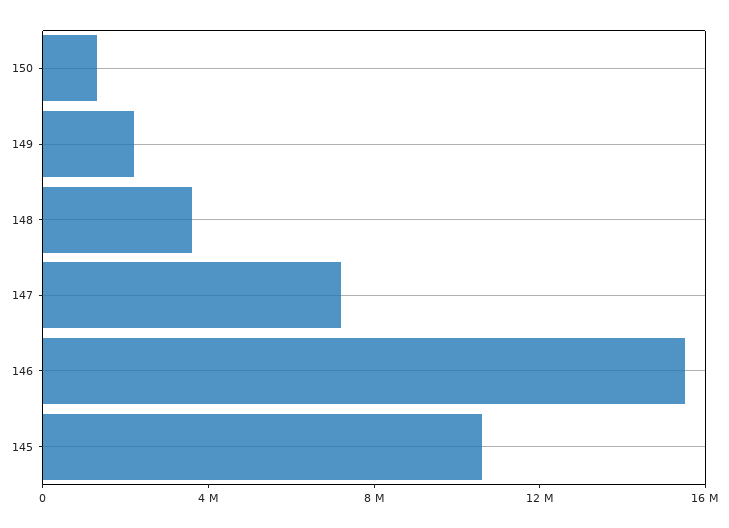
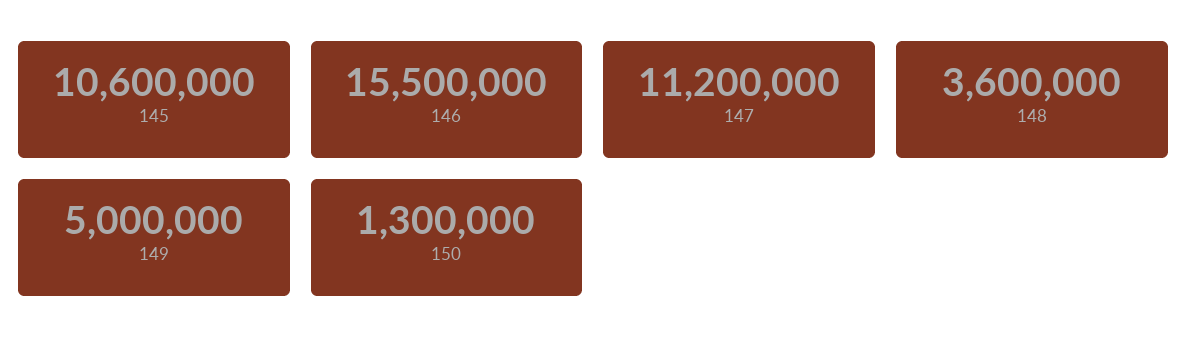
149: 2000000 -> 5000000
147: 7000000 -> 11200000

